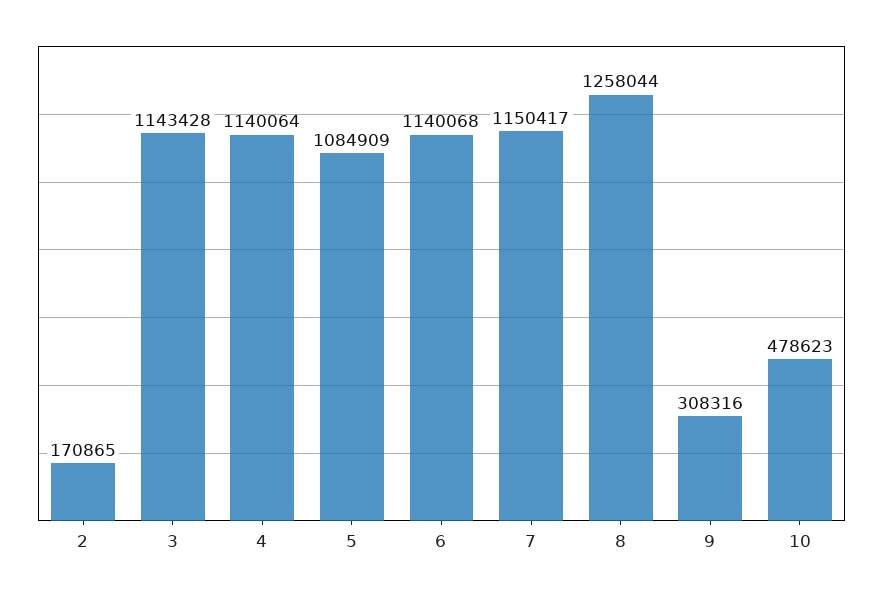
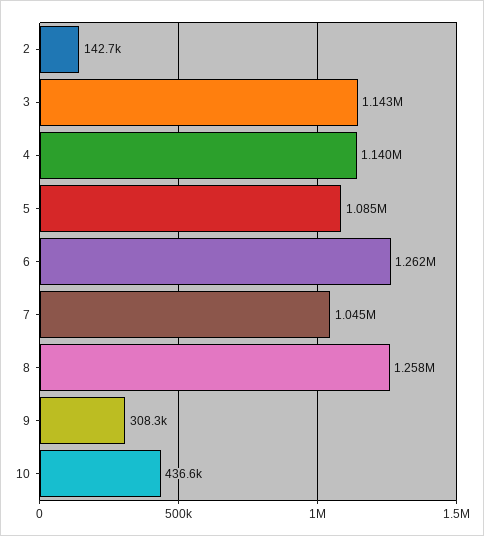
2: 170865 -> 142700
6: 1140068 -> 1262000
7: 1150417 -> 1045000
10: 478623 -> 436600

